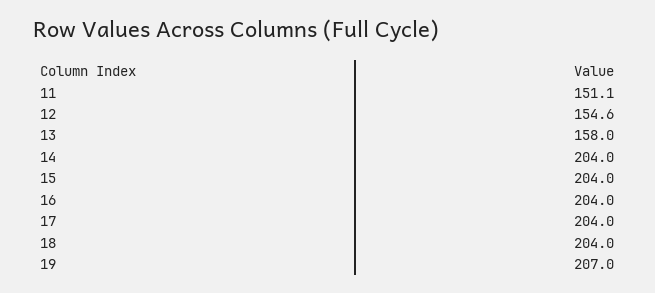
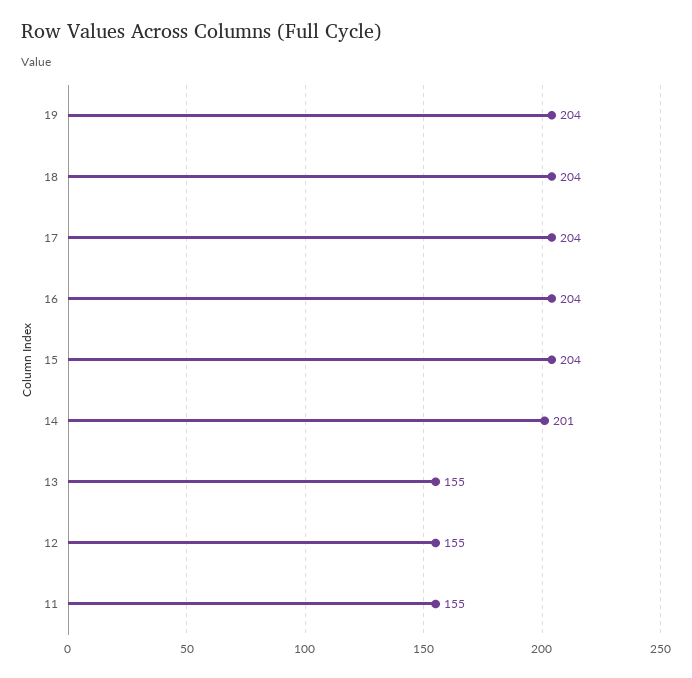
11: 151.1 -> 155
13: 158 -> 155
14: 204 -> 201
19: 207 -> 204

